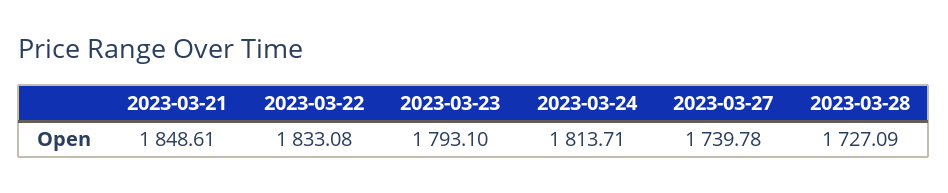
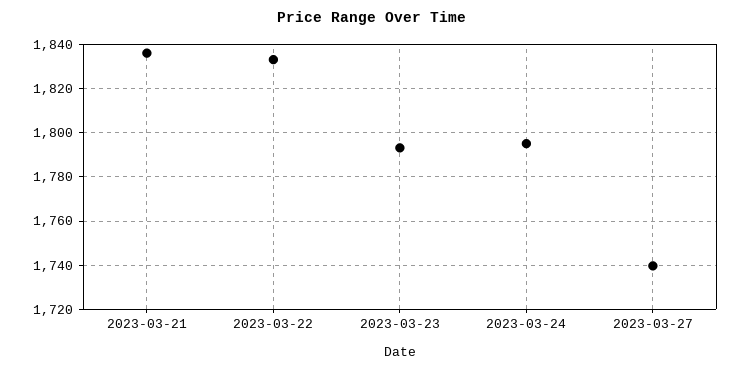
2023-03-21: 1848.61 -> 1835
2023-03-24: 1813.71 -> 1795
2023-03-28: 1727.09 -> none

